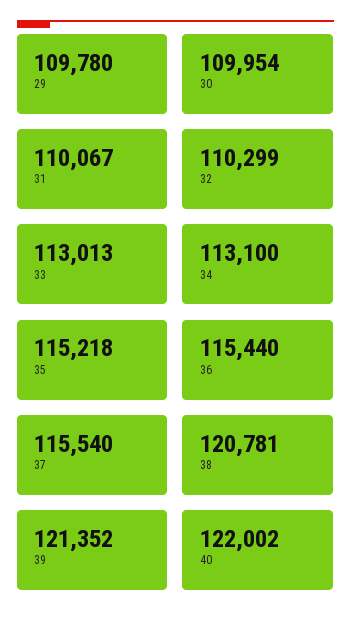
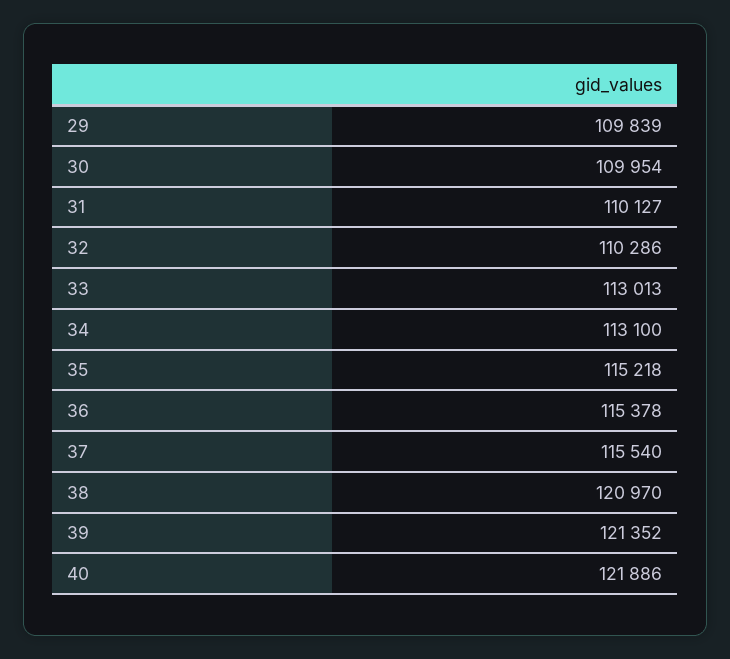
29: 109780 -> 109839
31: 110067 -> 110127
32: 110299 -> 110286
36: 115440 -> 115378
38: 120781 -> 120970
40: 122002 -> 121886

